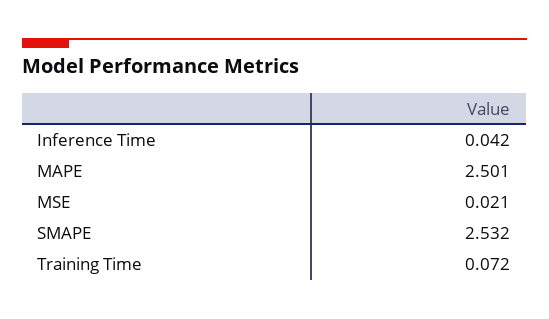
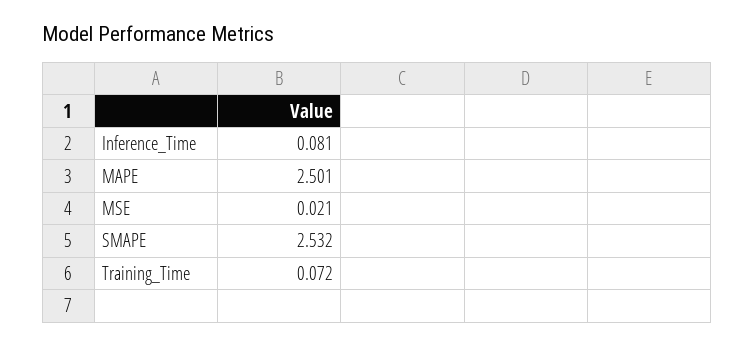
Inference Time: 0.042 -> 0.081

